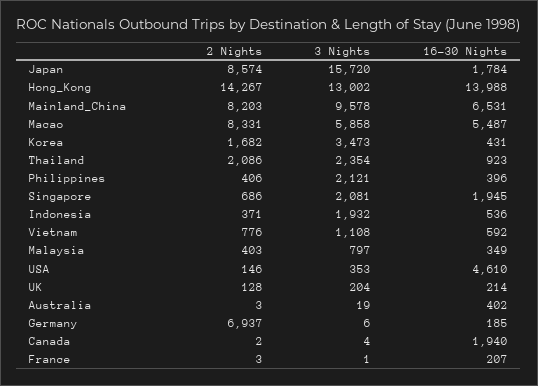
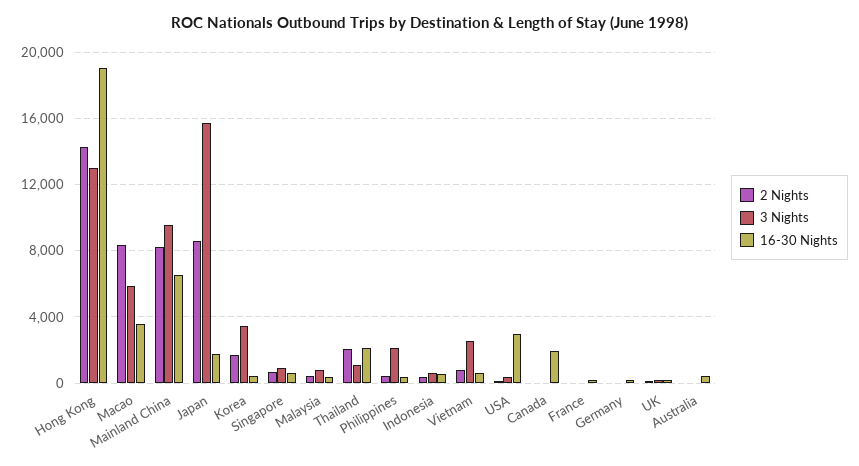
16-30 Nights, Hong_Kong: 13988 -> 19000
16-30 Nights, Macao: 5487 -> 3500
3 Nights, Thailand: 2354 -> 1000
16-30 Nights, Thailand: 923 -> 2000
3 Nights, Singapore: 2081 -> 1000
16-30 Nights, Singapore: 1945 -> 500
3 Nights, Indonesia: 1932 -> 500
3 Nights, Vietnam: 1108 -> 2500
16-30 Nights, USA: 4610 -> 3000
2 Nights, Germany: 6937 -> 0

